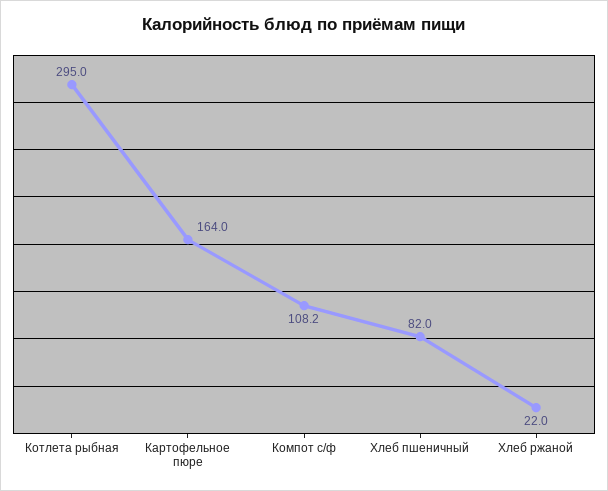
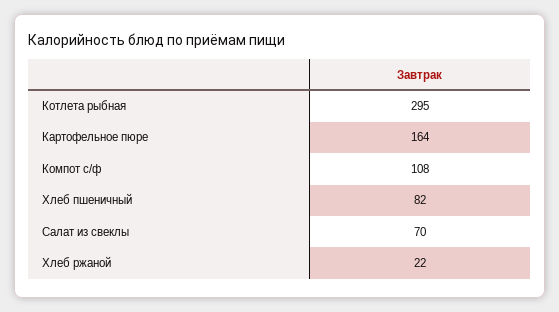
Салат из свеклы: none -> 70

